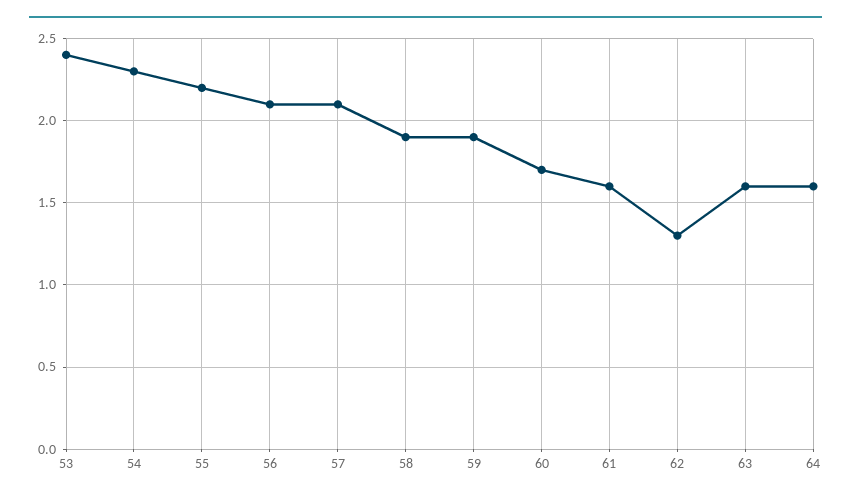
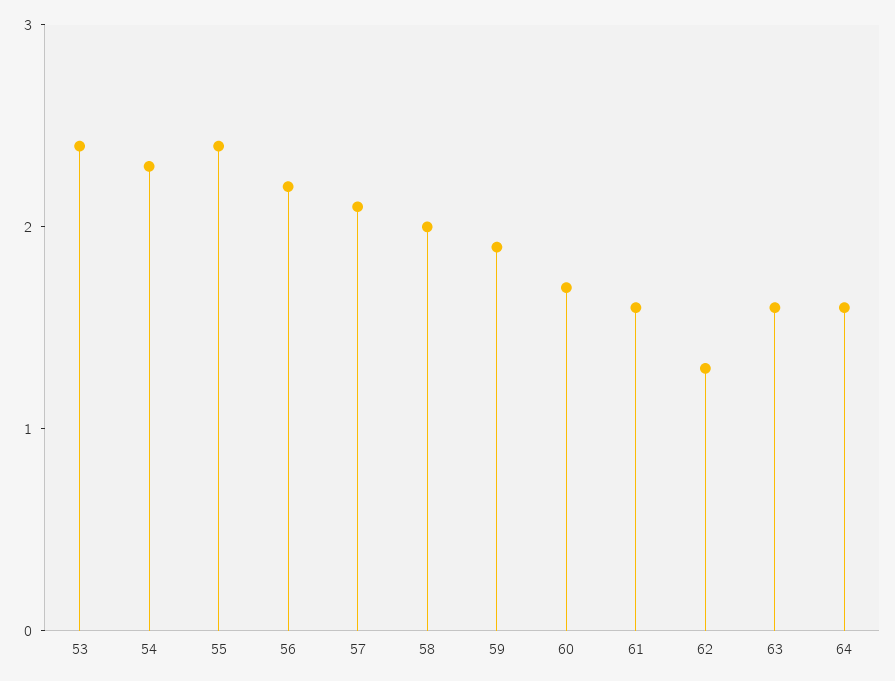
55: 2.2 -> 2.4
56: 2.1 -> 2.2
58: 1.9 -> 2

